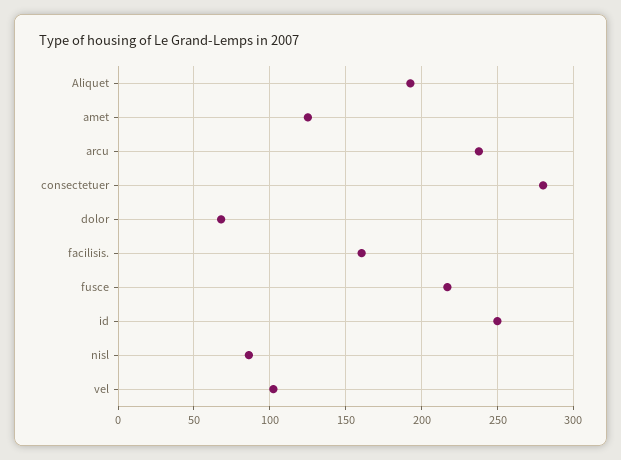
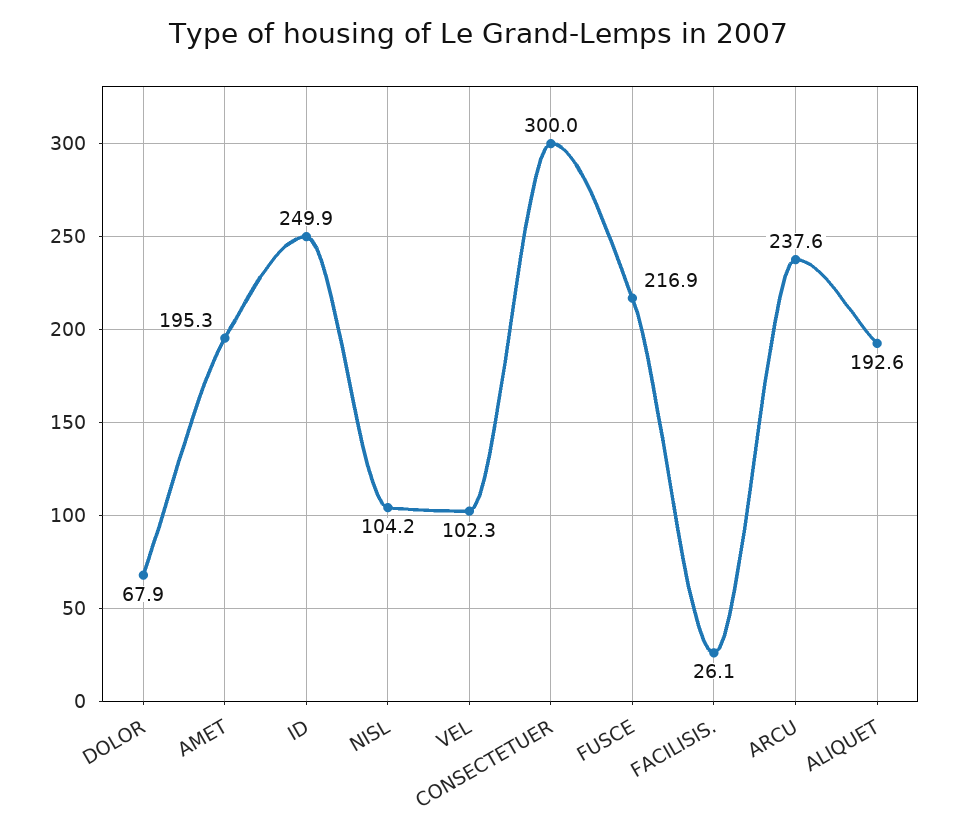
amet: 125 -> 195.3
consectetuer: 280 -> 300
facilisis.: 160 -> 26.1
nisl: 85 -> 104.2

